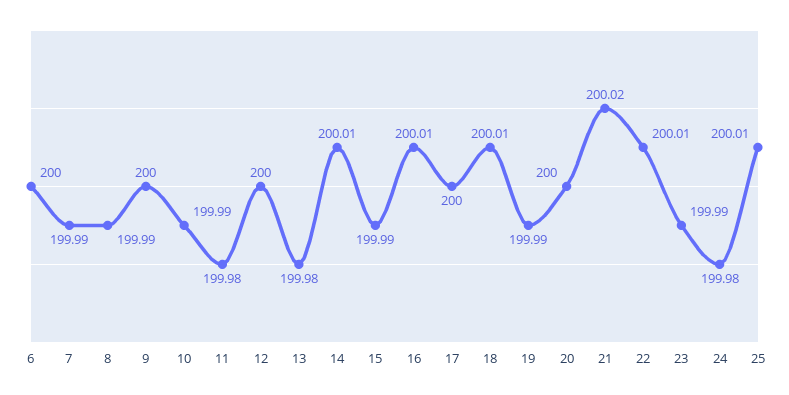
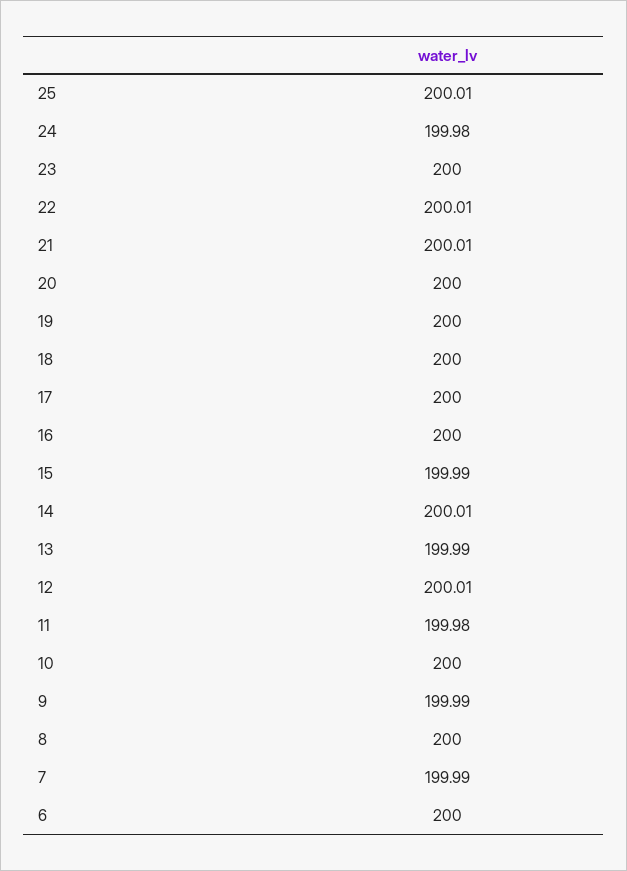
8: 199.99 -> 200
9: 200 -> 199.99
10: 199.99 -> 200
12: 200 -> 200.01
13: 199.98 -> 199.99
16: 200.01 -> 200
18: 200.01 -> 200
19: 199.99 -> 200
21: 200.02 -> 200.01
23: 199.99 -> 200

